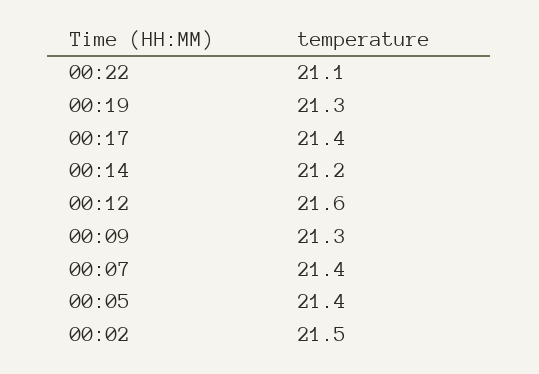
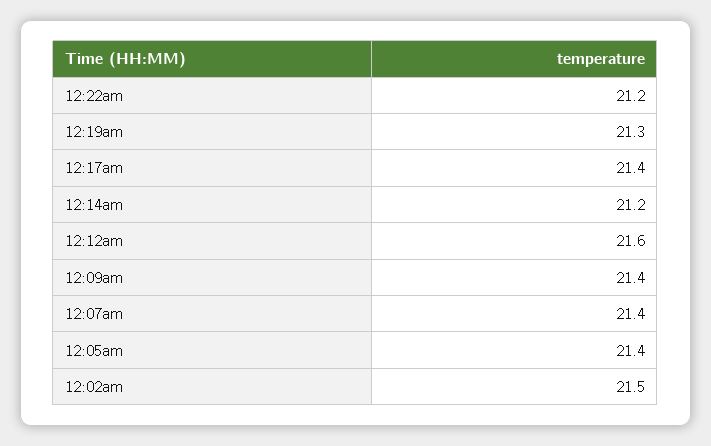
00:22: 21.1 -> 21.2
00:09: 21.3 -> 21.4

